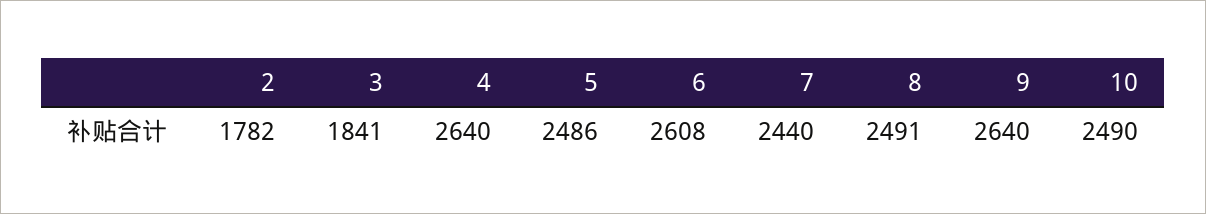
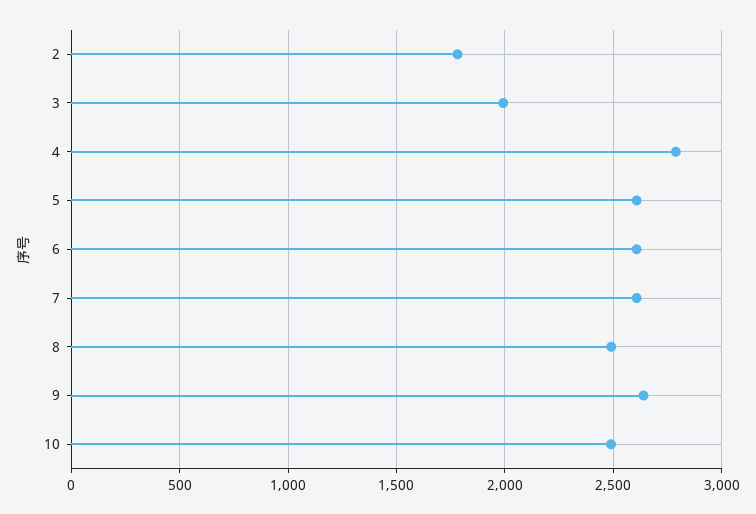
3: 1841 -> 2000
4: 2640 -> 2800
5: 2486 -> 2600
7: 2440 -> 2600

